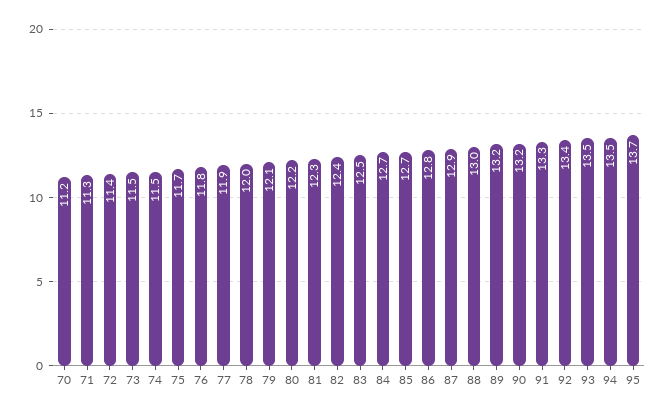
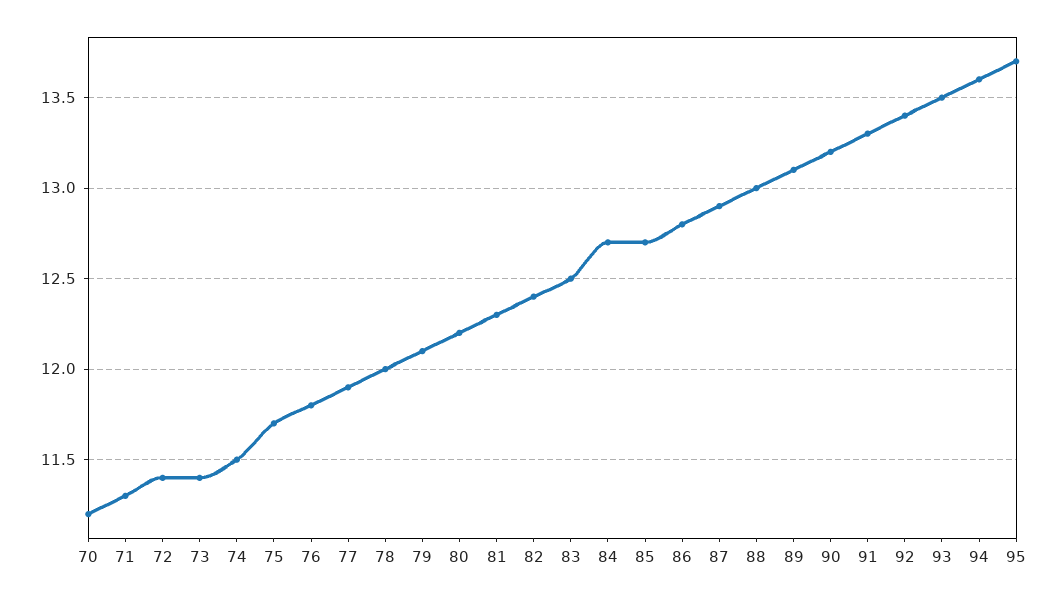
73: 11.5 -> 11.4
89: 13.2 -> 13.1
94: 13.5 -> 13.6

